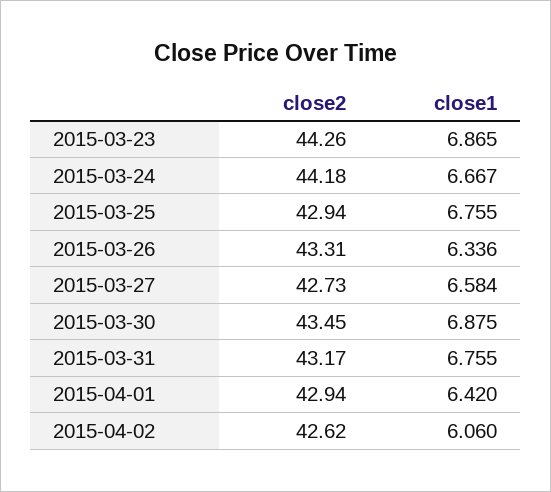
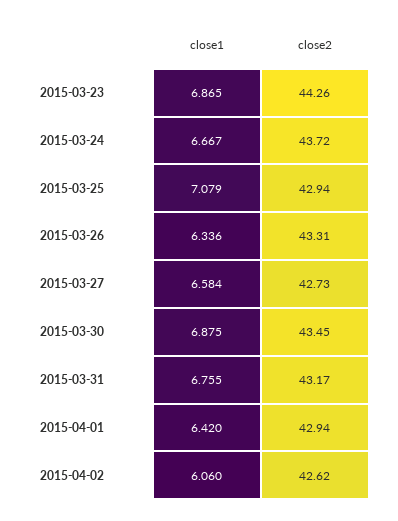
close2, 2015-03-24: 44.18 -> 43.72
close1, 2015-03-25: 6.755 -> 7.079

